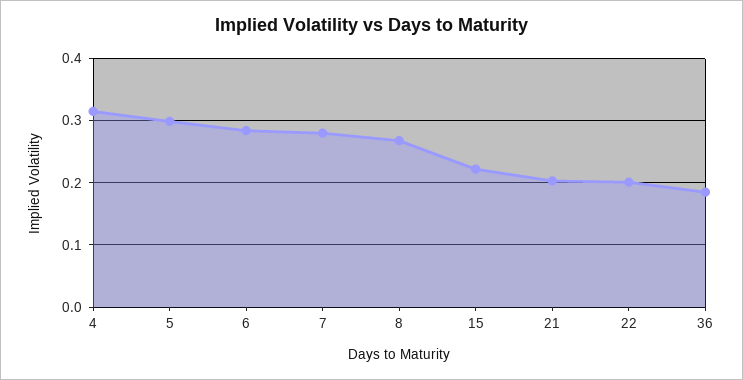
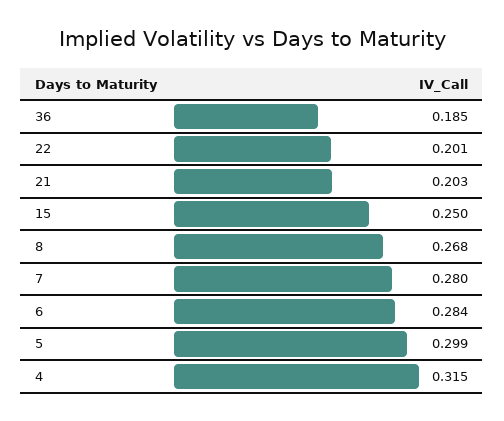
15: 0.22 -> 0.25

